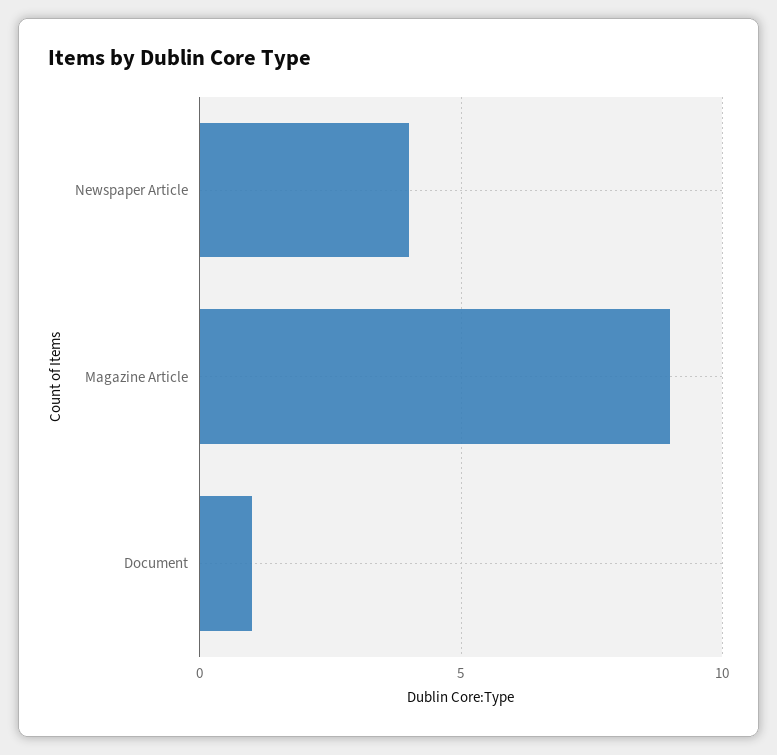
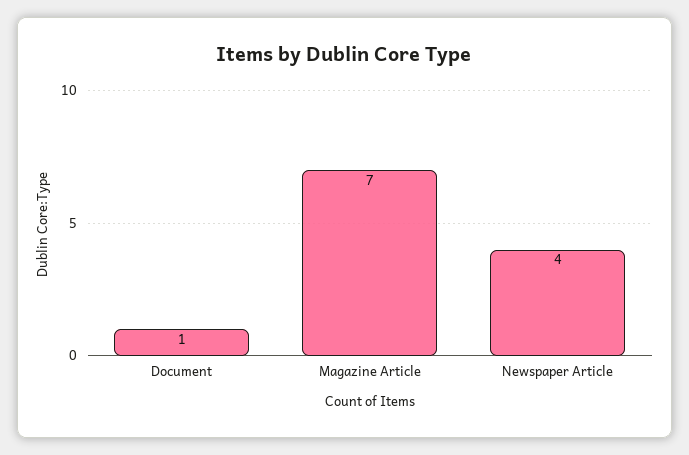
Magazine Article: 9 -> 7

